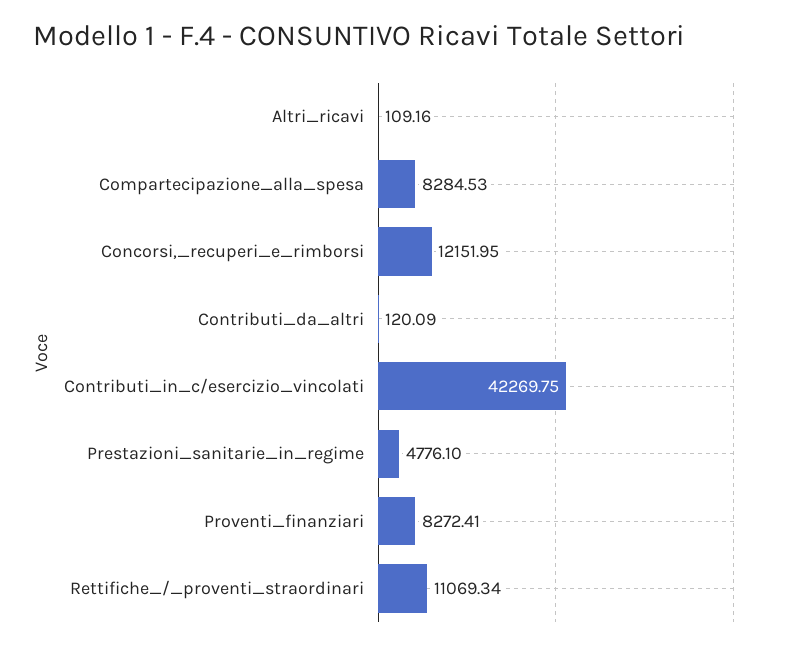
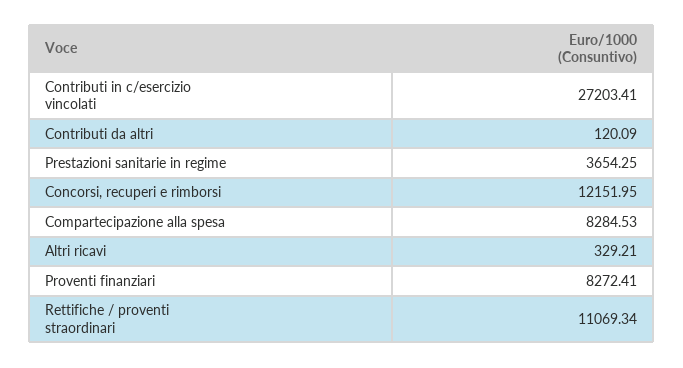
Altri_ricavi: 109.16 -> 329.21
Contributi_in_c/esercizio_vincolati: 42269.75 -> 27203.41
Prestazioni_sanitarie_in_regime: 4776.1 -> 3654.25

